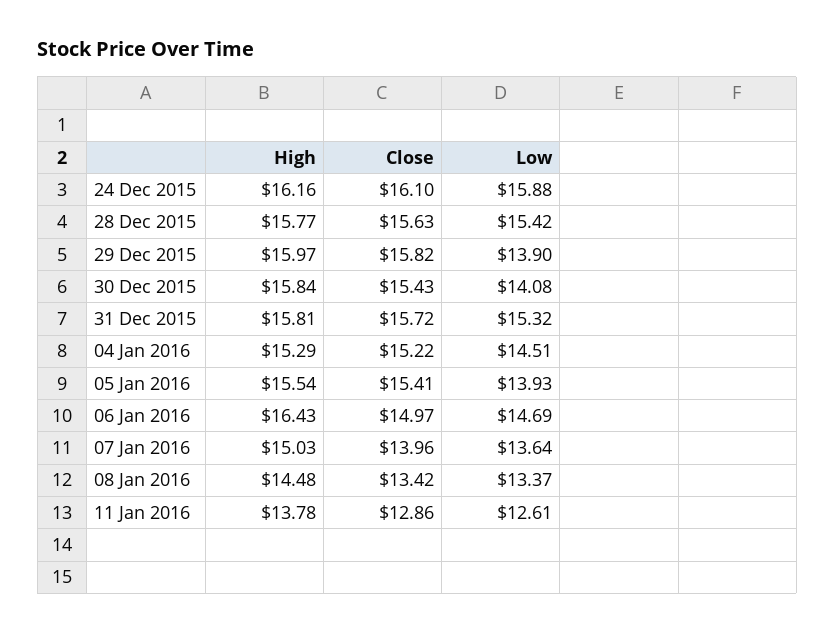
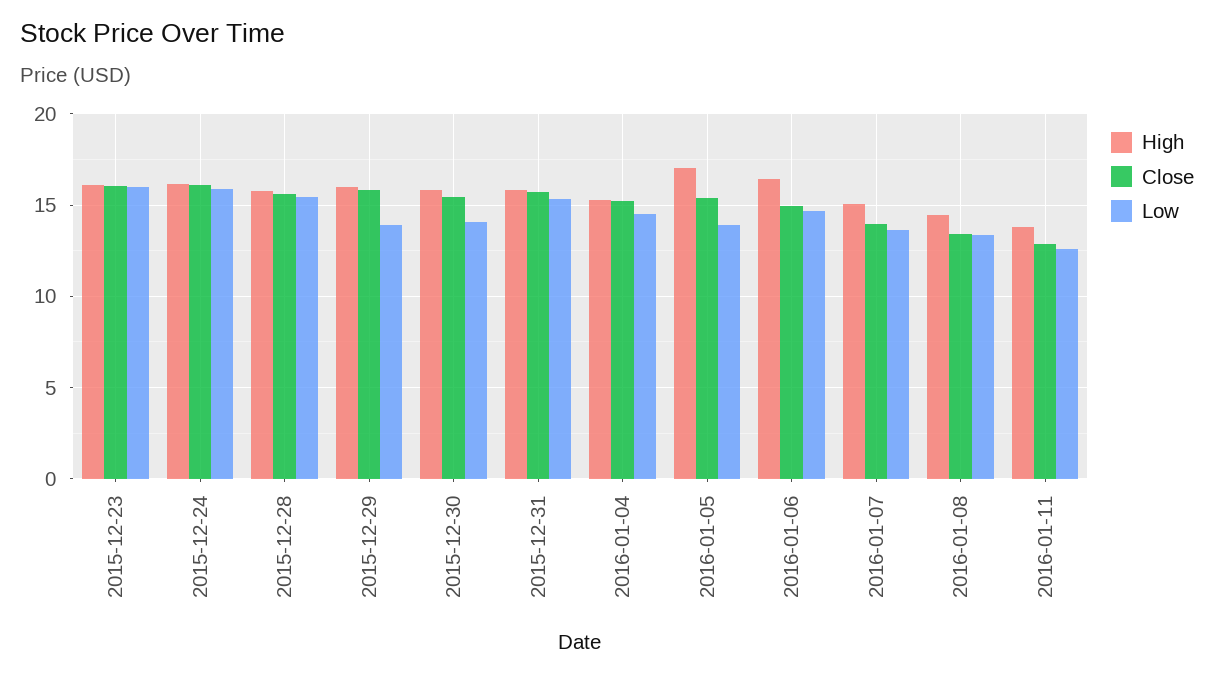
High, 05 Jan 2016: 15.54 -> 17
High, 2015-12-23: none -> 16
Close, 2015-12-23: none -> 16
Low, 2015-12-23: none -> 16

